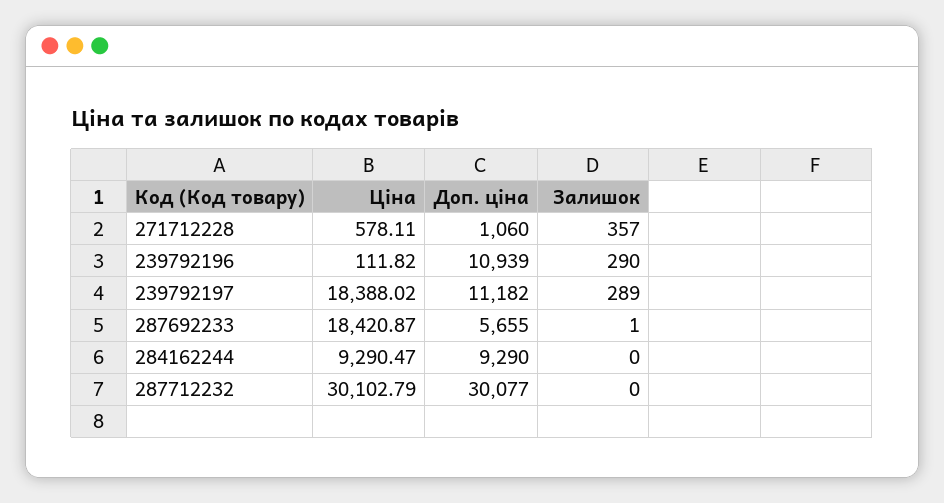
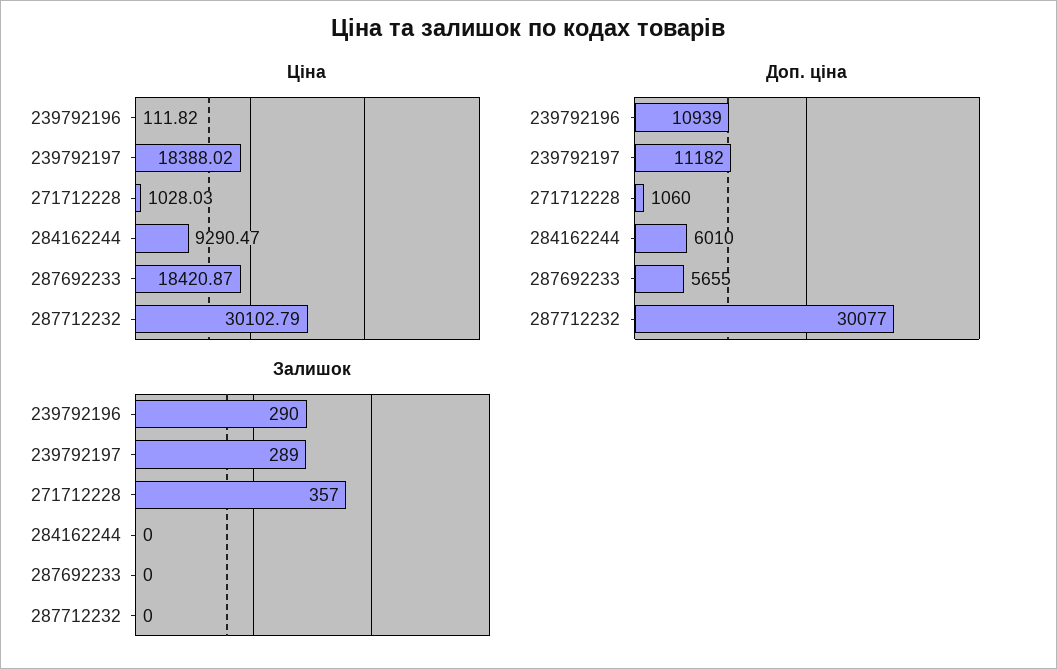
Ціна, 271712228: 578.11 -> 1028.03
Залишок, 287692233: 1 -> 0
Доп. ціна, 284162244: 9290 -> 6010

